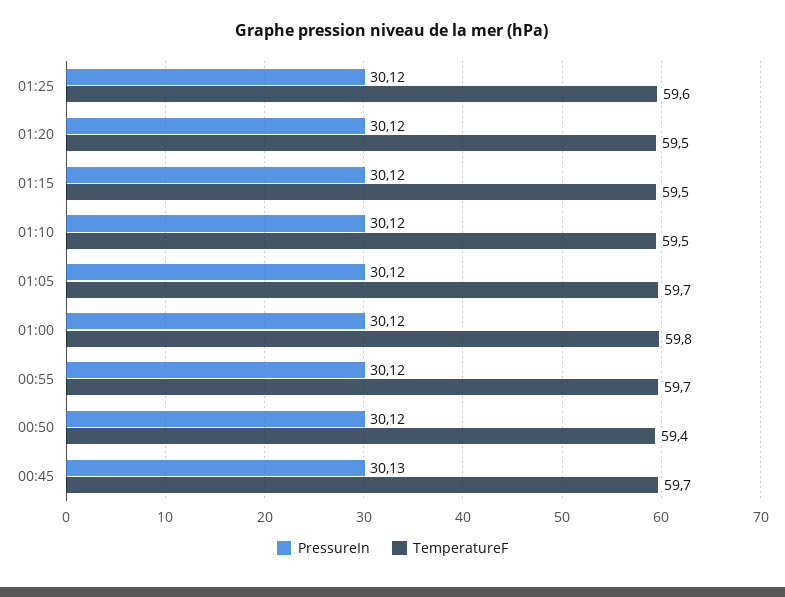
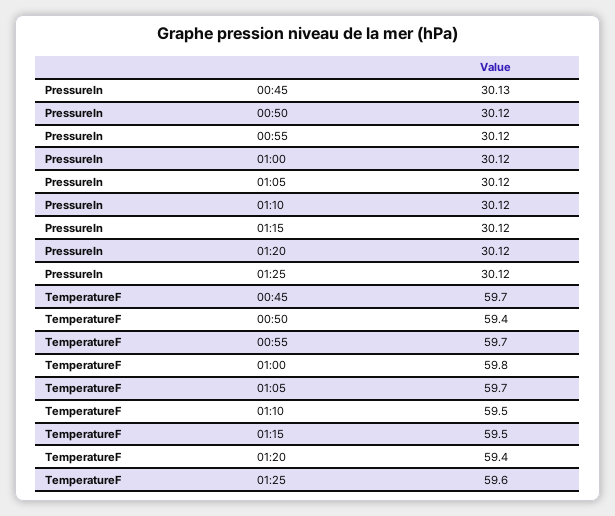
TemperatureF, 01:20: 59.5 -> 59.4

